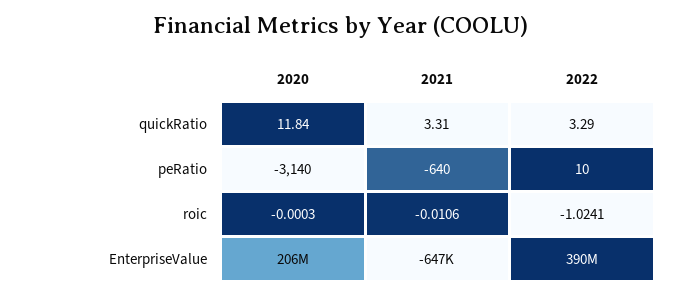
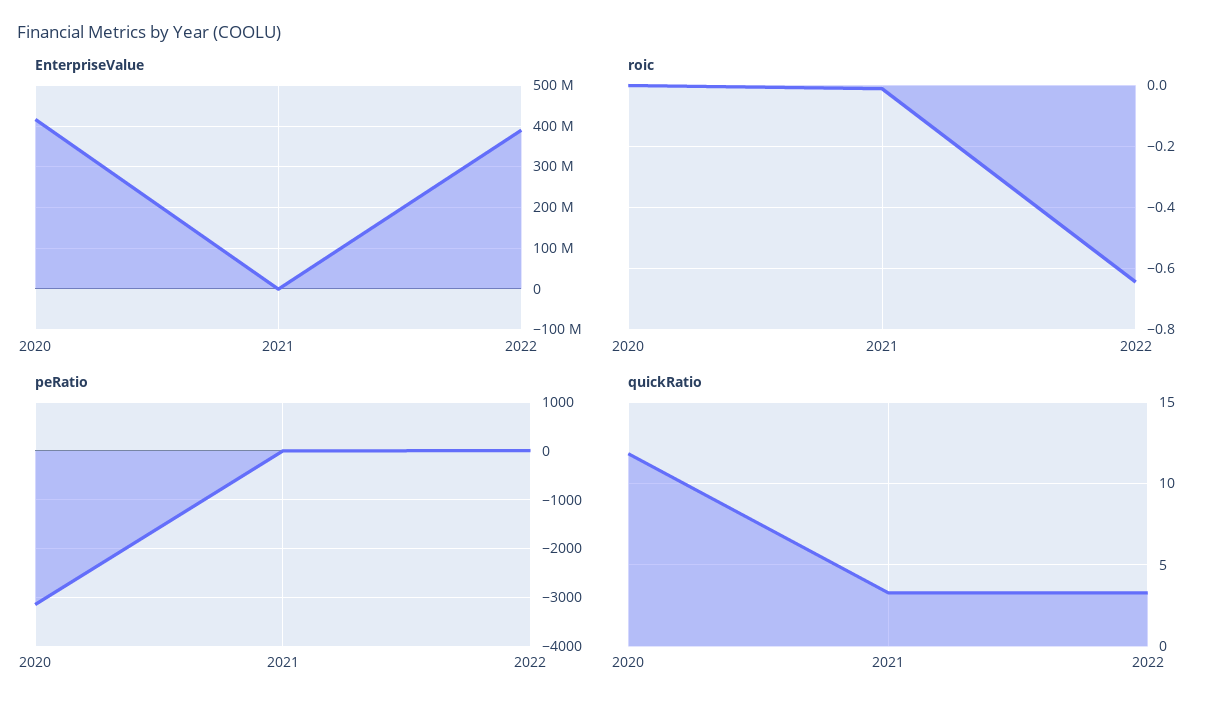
peRatio, 2021: -640 -> 0
roic, 2022: -1.0241 -> -0.64
EnterpriseValue, 2020: 206000000 -> 420000000

